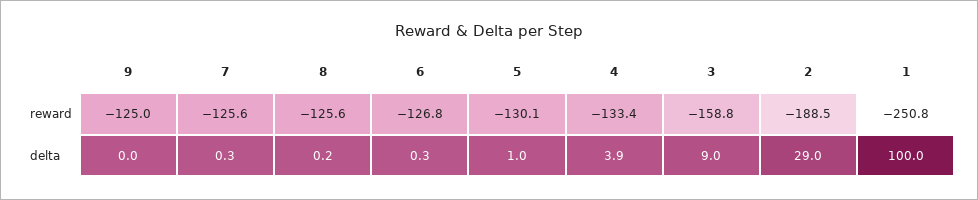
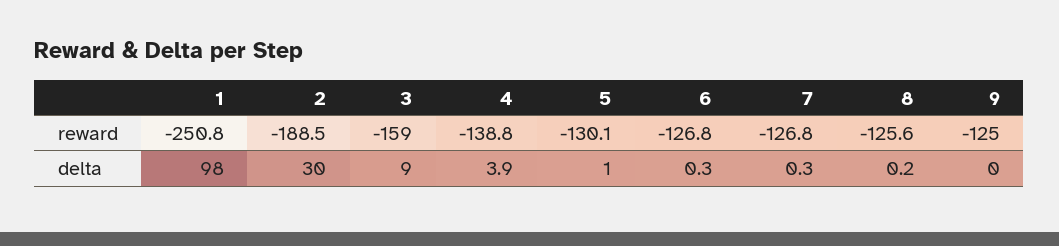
7, reward: -125.6 -> -126.8
4, reward: -133.4 -> -138.8
3, reward: -158.8 -> -159
2, delta: 29 -> 30
1, delta: 100 -> 98

